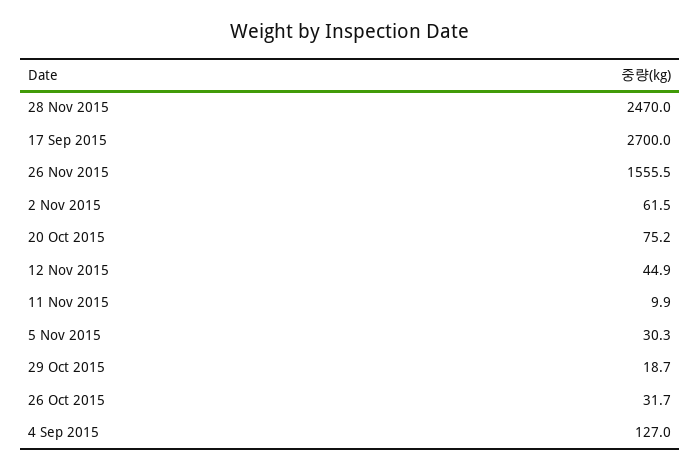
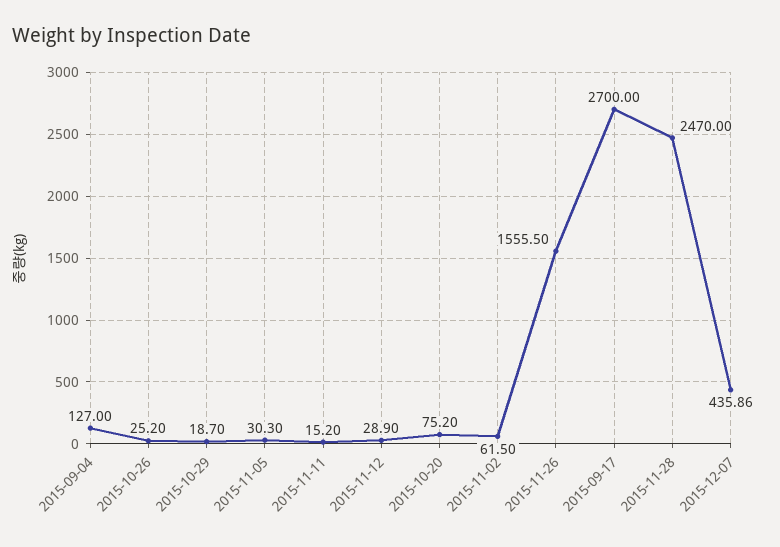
12 Nov 2015: 44.9 -> 28.9
11 Nov 2015: 9.9 -> 15.2
26 Oct 2015: 31.7 -> 25.2
2015-12-07: none -> 435.86

